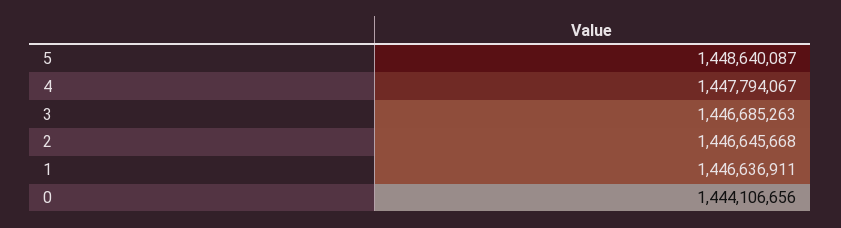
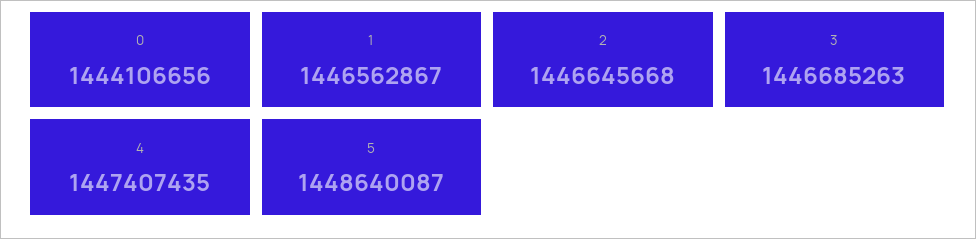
4: 1447794067 -> 1447407435
1: 1446636911 -> 1446562867

